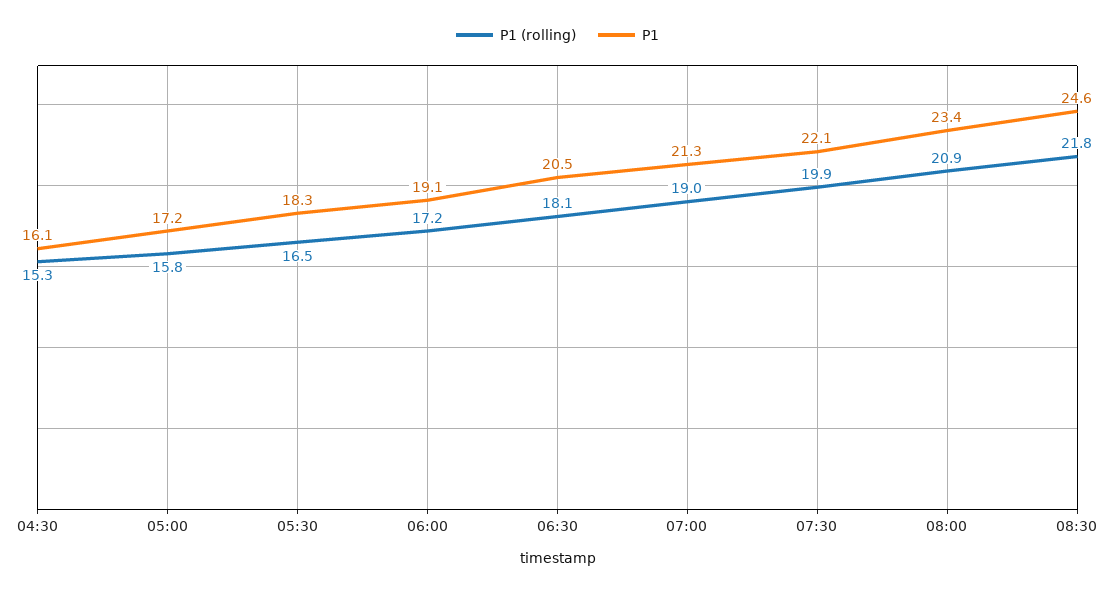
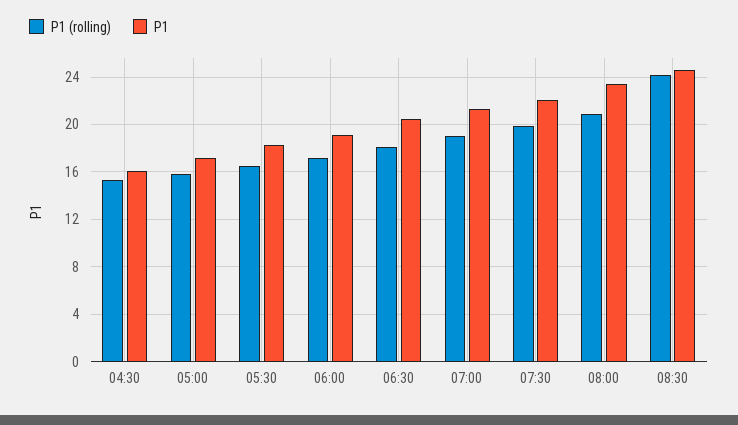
P1 (rolling), 08:30: 21.8 -> 24

